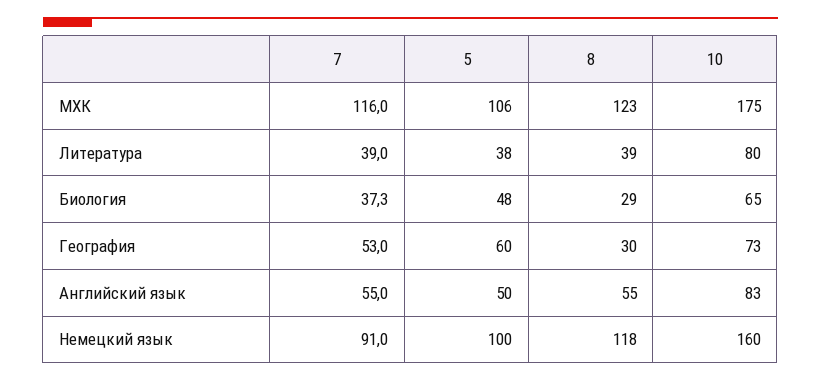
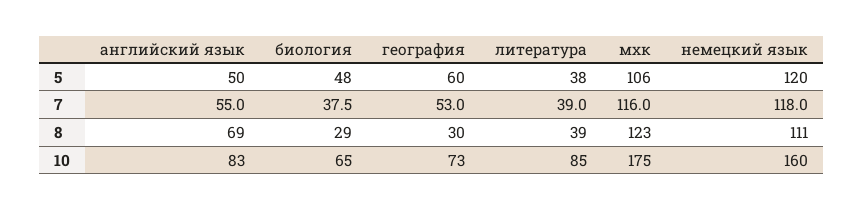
10, Литература: 80 -> 85
7, Биология: 37.3 -> 37.5
8, Английский язык: 55 -> 69
7, Немецкий язык: 91 -> 118
5, Немецкий язык: 100 -> 120
8, Немецкий язык: 118 -> 111

